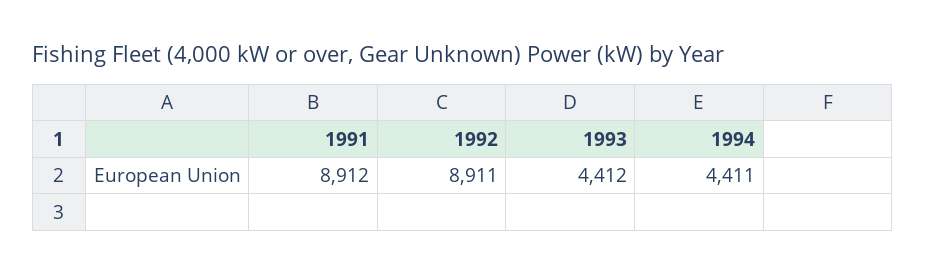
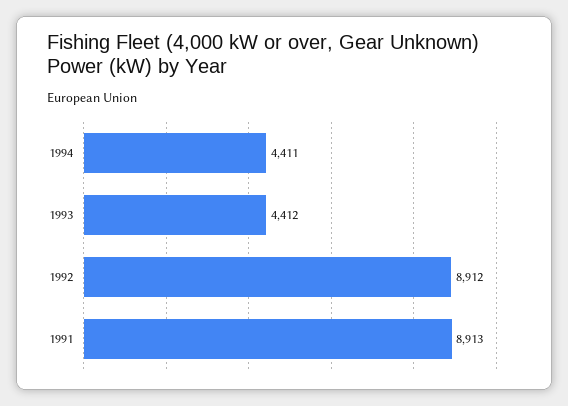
1991: 8912 -> 8913
1992: 8911 -> 8912

